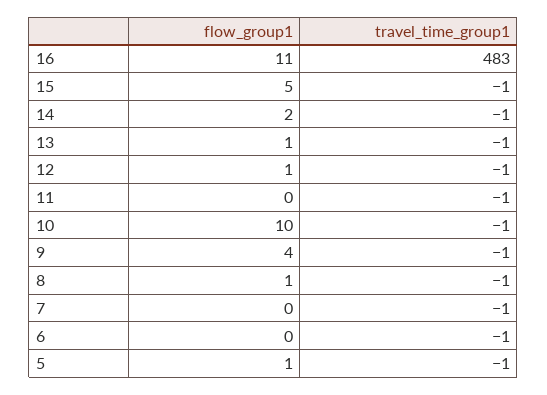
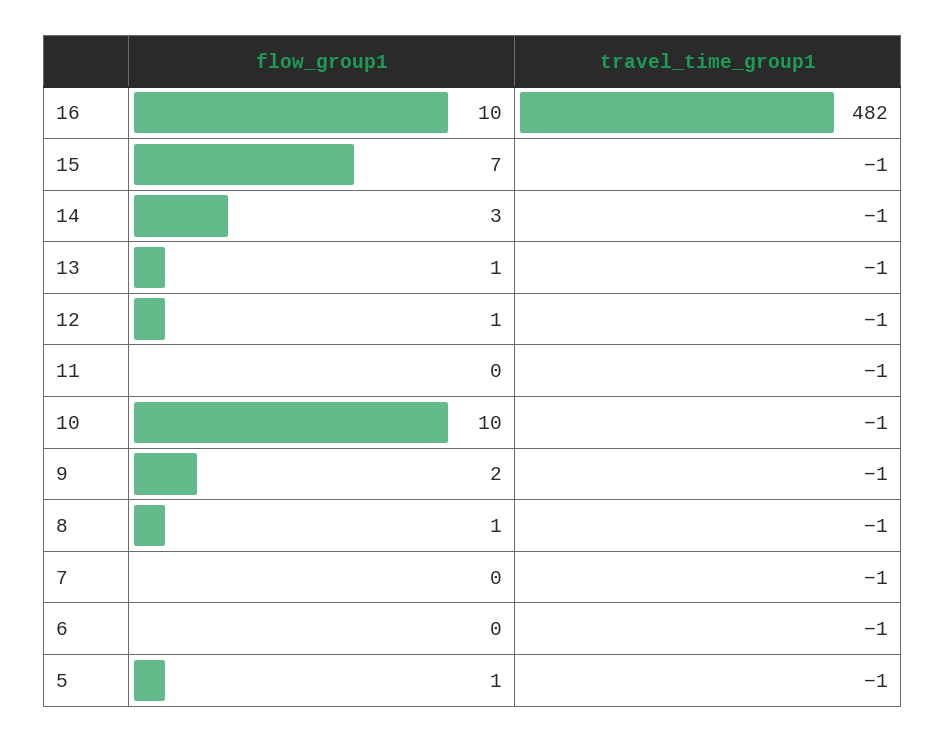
flow_group1, 16: 11 -> 10
travel_time_group1, 16: 483 -> 482
flow_group1, 15: 5 -> 7
flow_group1, 14: 2 -> 3
flow_group1, 9: 4 -> 2

